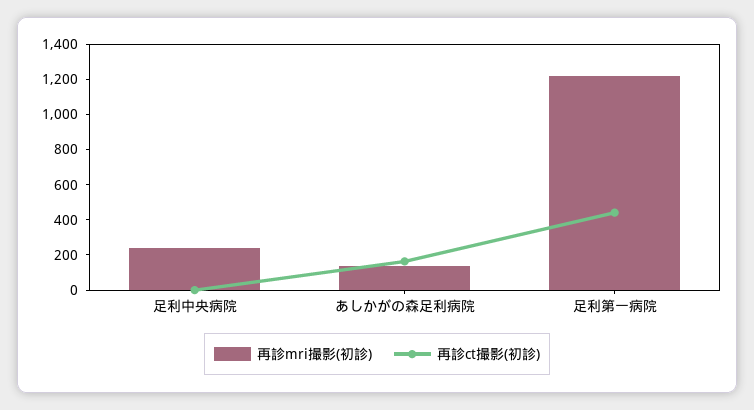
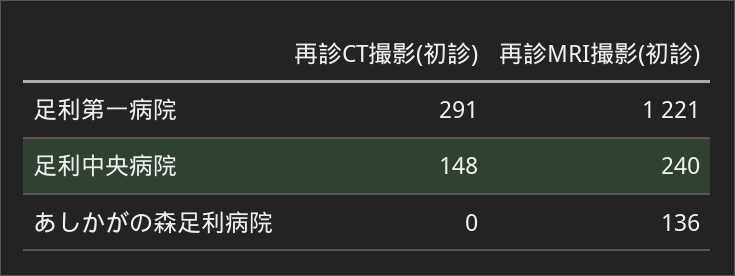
再診ct撮影(初診), 足利中央病院: 0 -> 148
再診ct撮影(初診), あしかがの森足利病院: 150 -> 0
再診ct撮影(初診), 足利第一病院: 450 -> 291

